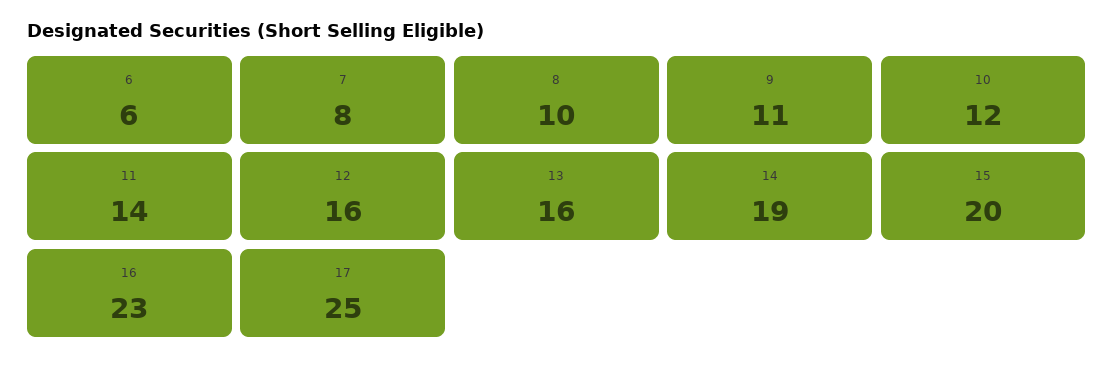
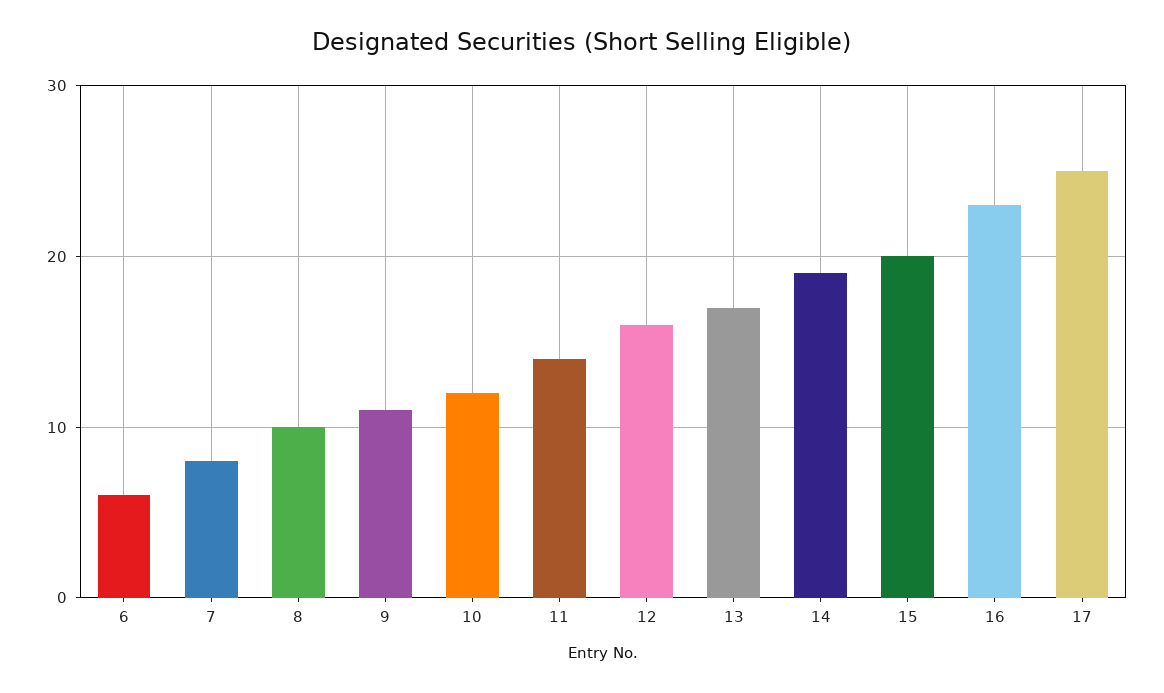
13: 16 -> 17

